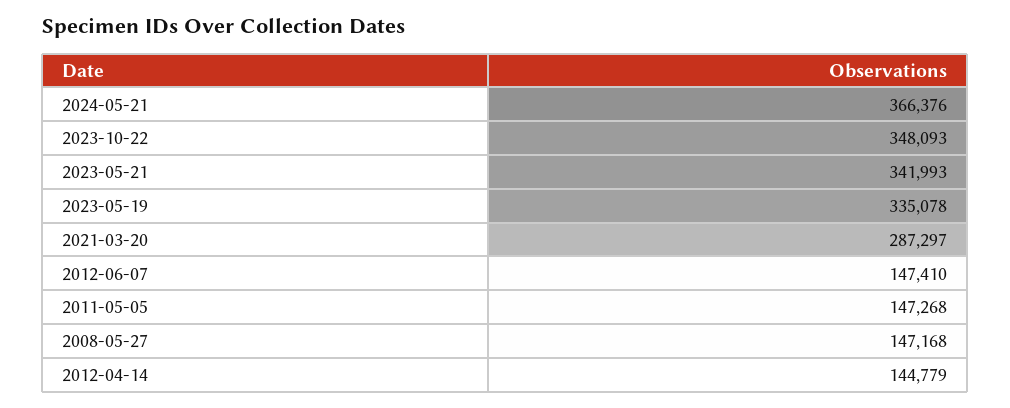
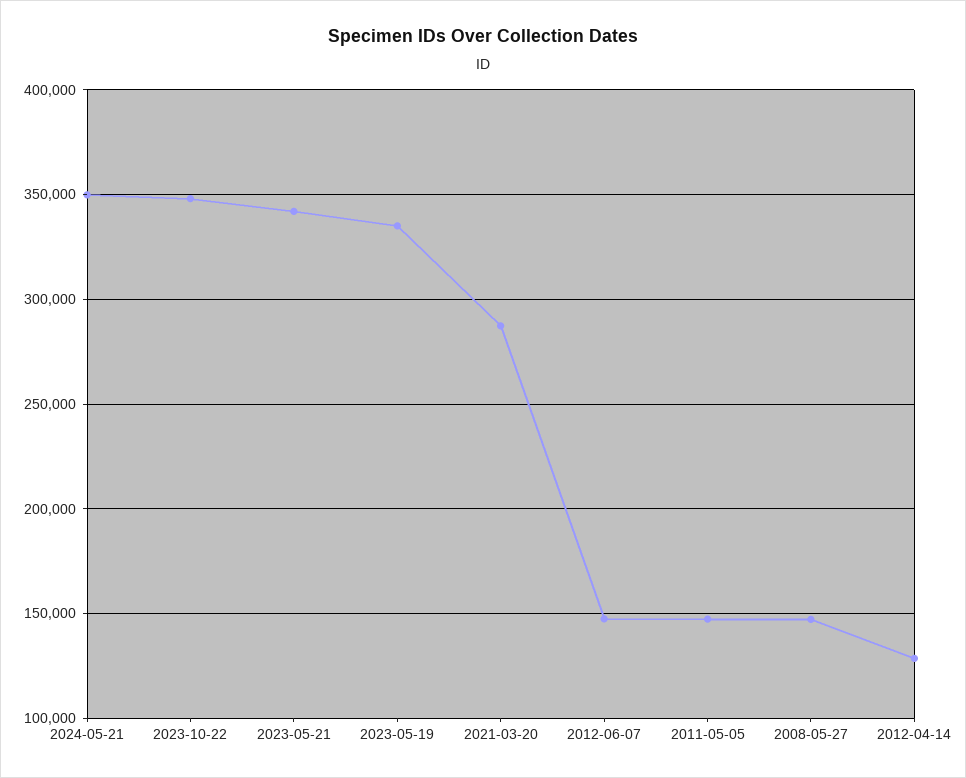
2024-05-21: 366376 -> 350000
2012-04-14: 144779 -> 130000

